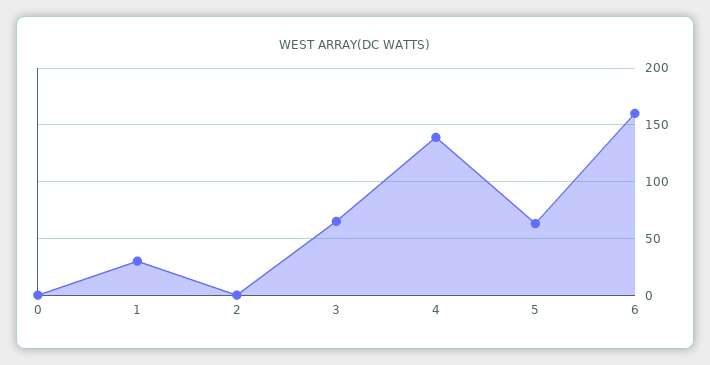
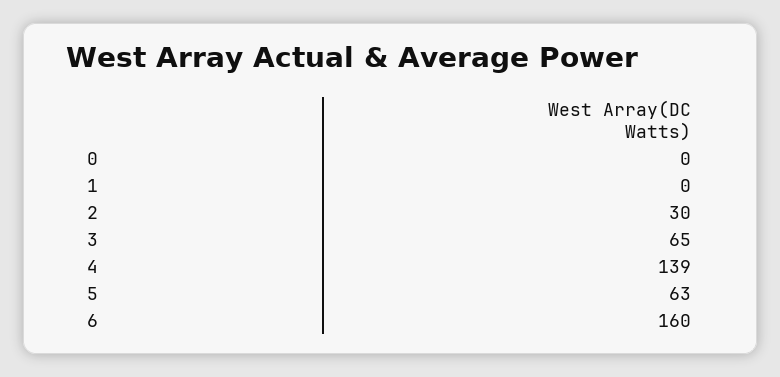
1: 30 -> 0
2: 0 -> 30

